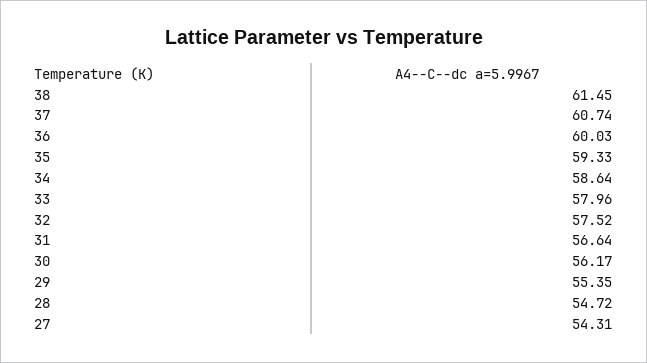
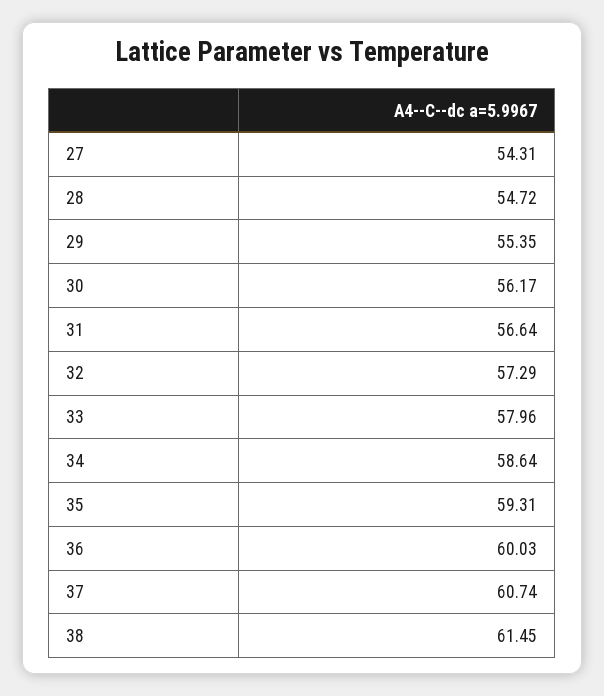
35: 59.33 -> 59.31
32: 57.52 -> 57.29

